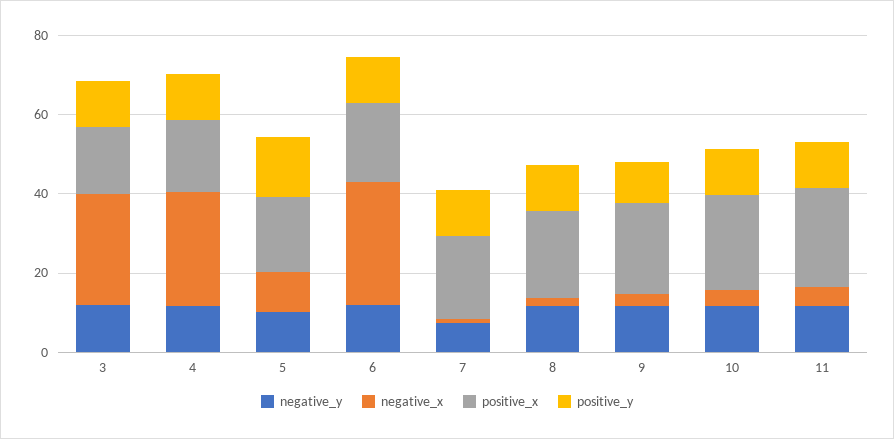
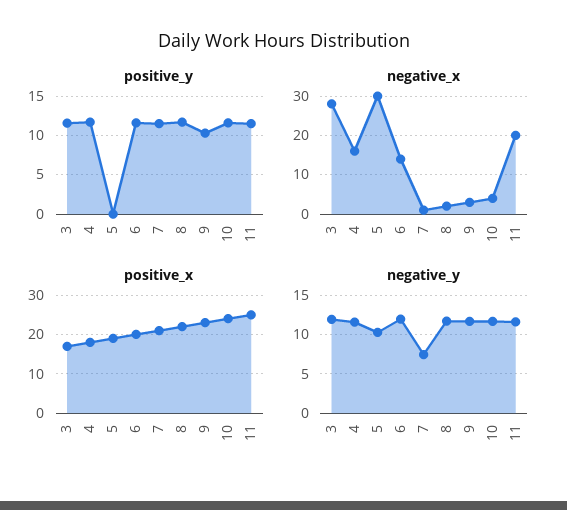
negative_x, 4: 30 -> 15
negative_x, 5: 10 -> 30
positive_y, 5: 15 -> 0
negative_x, 6: 30 -> 15
negative_x, 11: 5 -> 20

